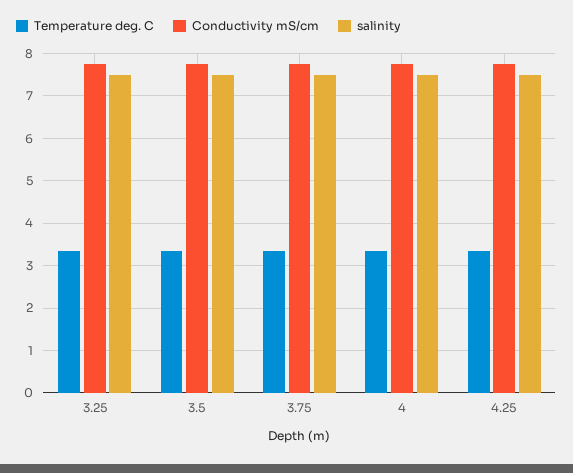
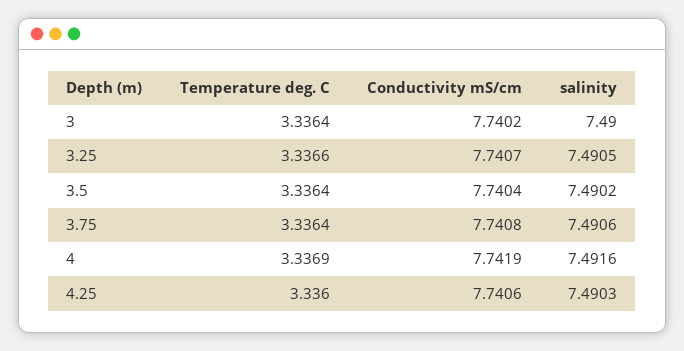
Temperature deg. C, 3: none -> 3.3364
Conductivity mS/cm, 3: none -> 7.7402
salinity, 3: none -> 7.49

